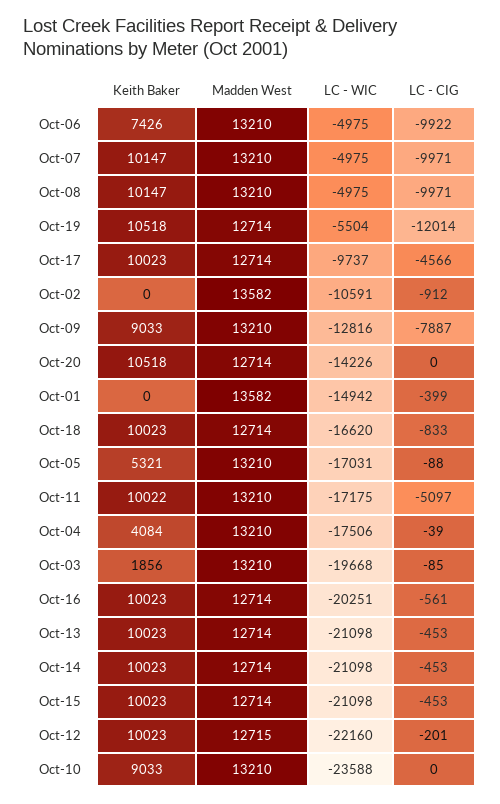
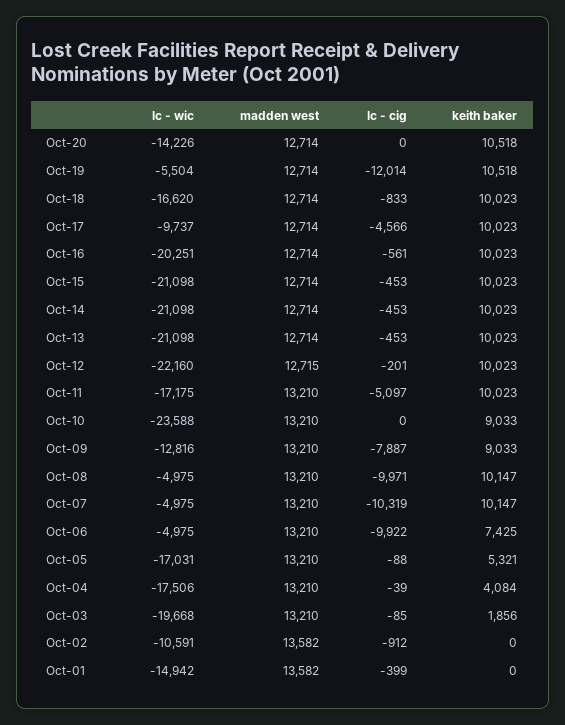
Keith Baker, Oct-06: 7426 -> 7425
LC - CIG, Oct-07: -9971 -> -10319
Keith Baker, Oct-11: 10022 -> 10023

